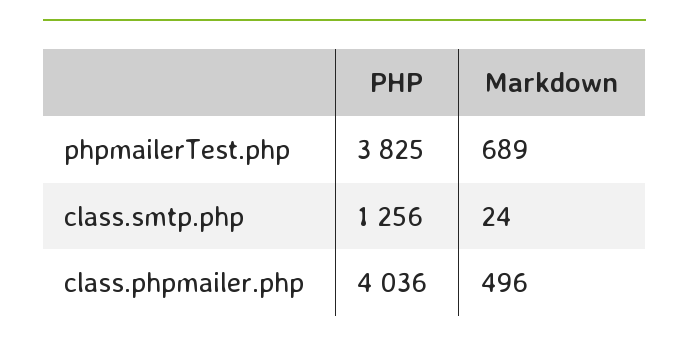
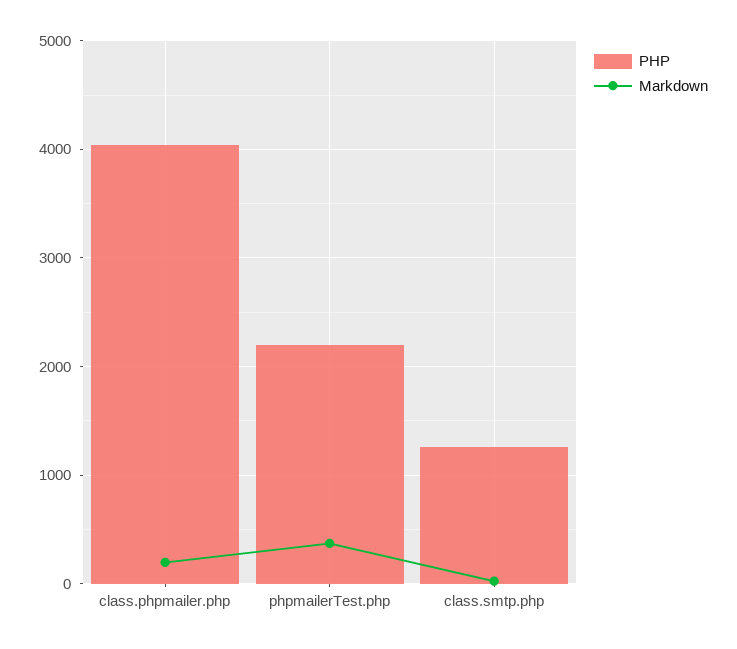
PHP, phpmailerTest.php: 3825 -> 2200
Markdown, phpmailerTest.php: 689 -> 400
Markdown, class.phpmailer.php: 496 -> 200

